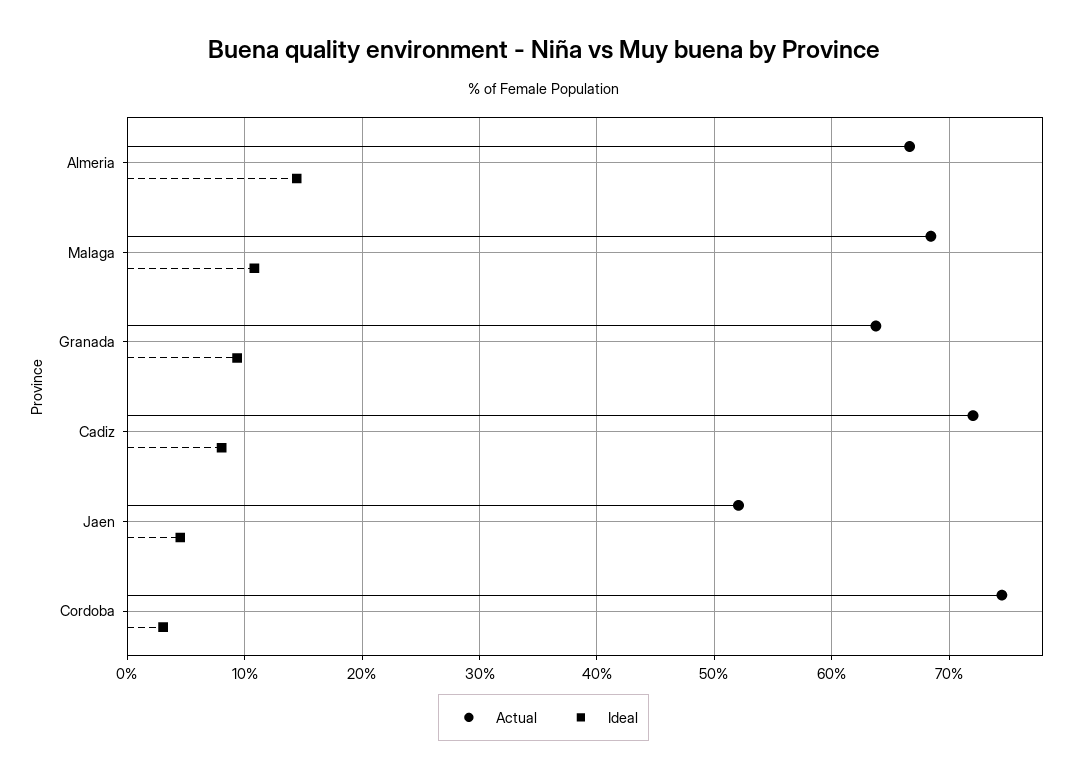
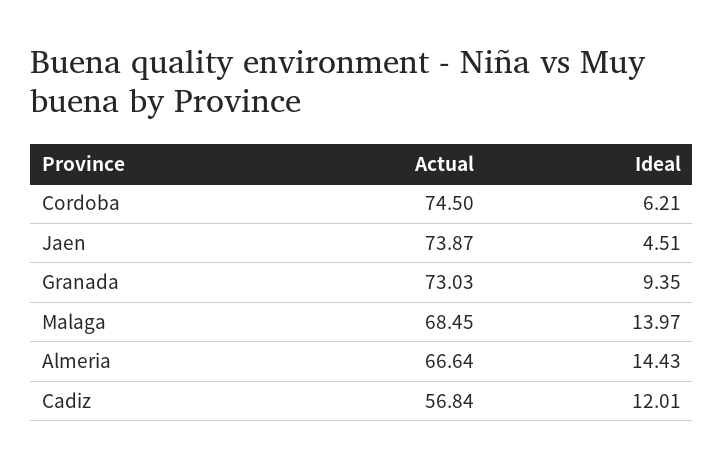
Ideal, Malaga: 11 -> 13.97
Actual, Granada: 64 -> 73.03
Actual, Cadiz: 72 -> 56.84
Ideal, Cadiz: 8 -> 12.01
Actual, Jaen: 52 -> 73.87
Ideal, Cordoba: 3 -> 6.21

